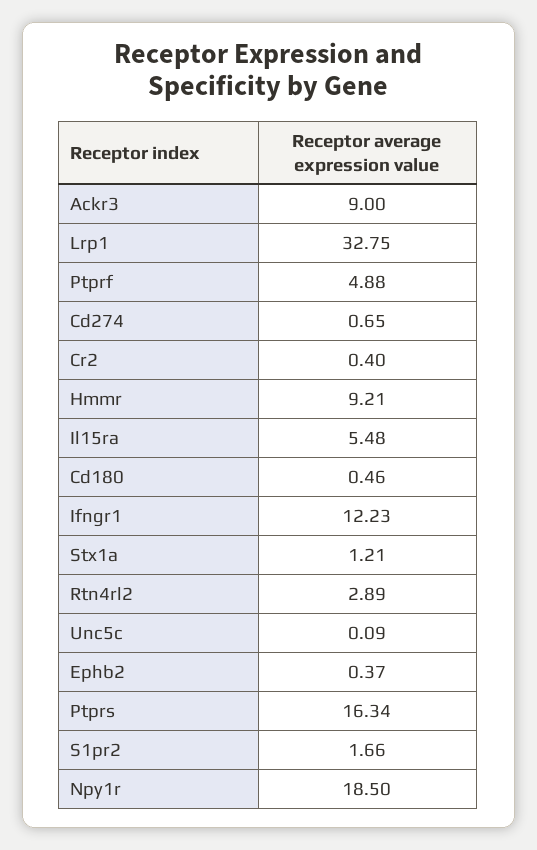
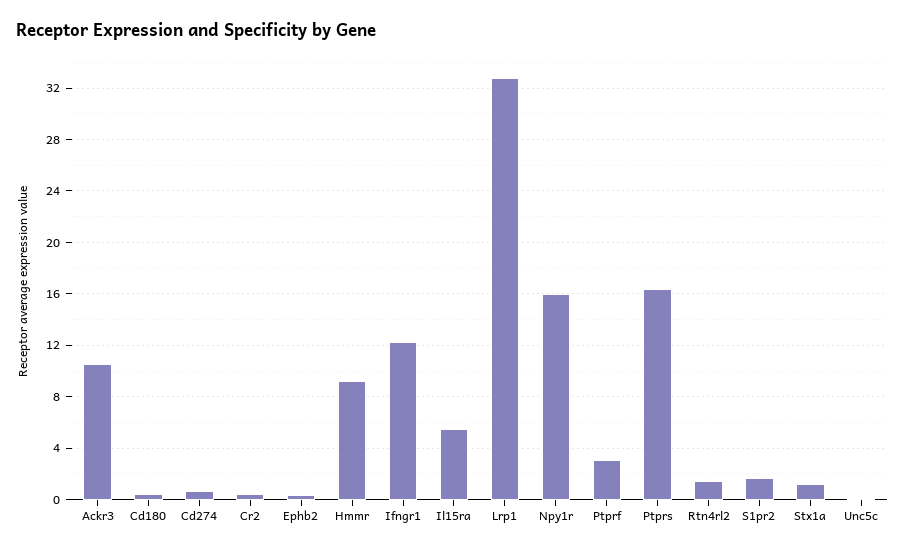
Ackr3: 9 -> 10.5
Ptprf: 4.88 -> 3
Rtn4rl2: 2.89 -> 1.5
Npy1r: 18.5 -> 16

